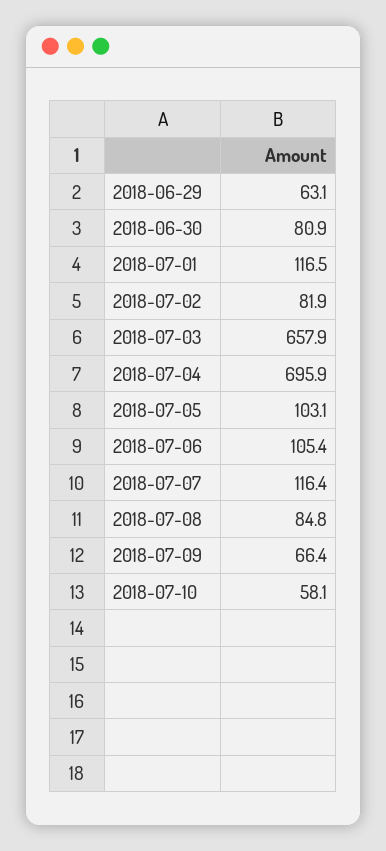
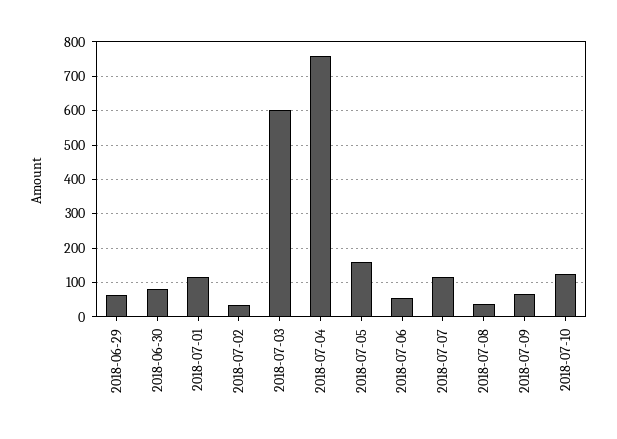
2018-07-02: 81.9 -> 40
2018-07-03: 657.9 -> 600
2018-07-04: 695.9 -> 760
2018-07-05: 103.1 -> 160
2018-07-06: 105.4 -> 60
2018-07-08: 84.8 -> 40
2018-07-10: 58.1 -> 120

